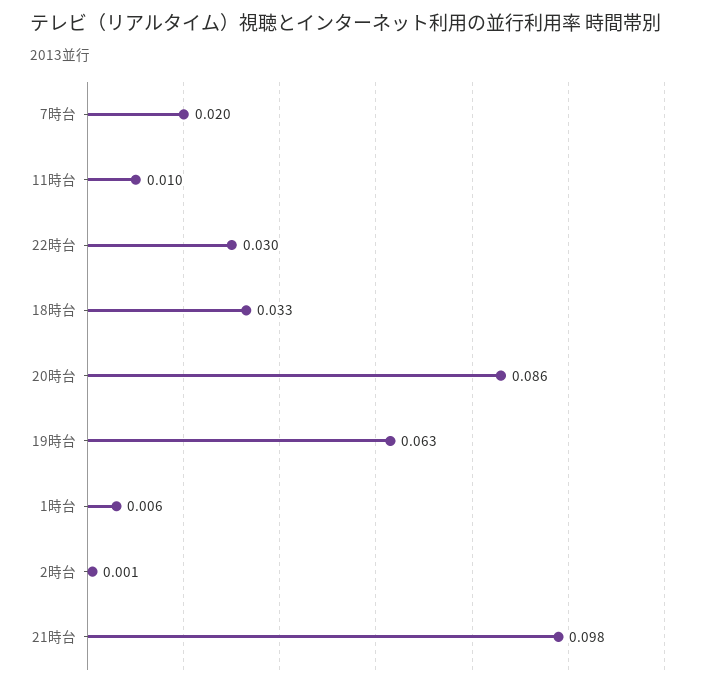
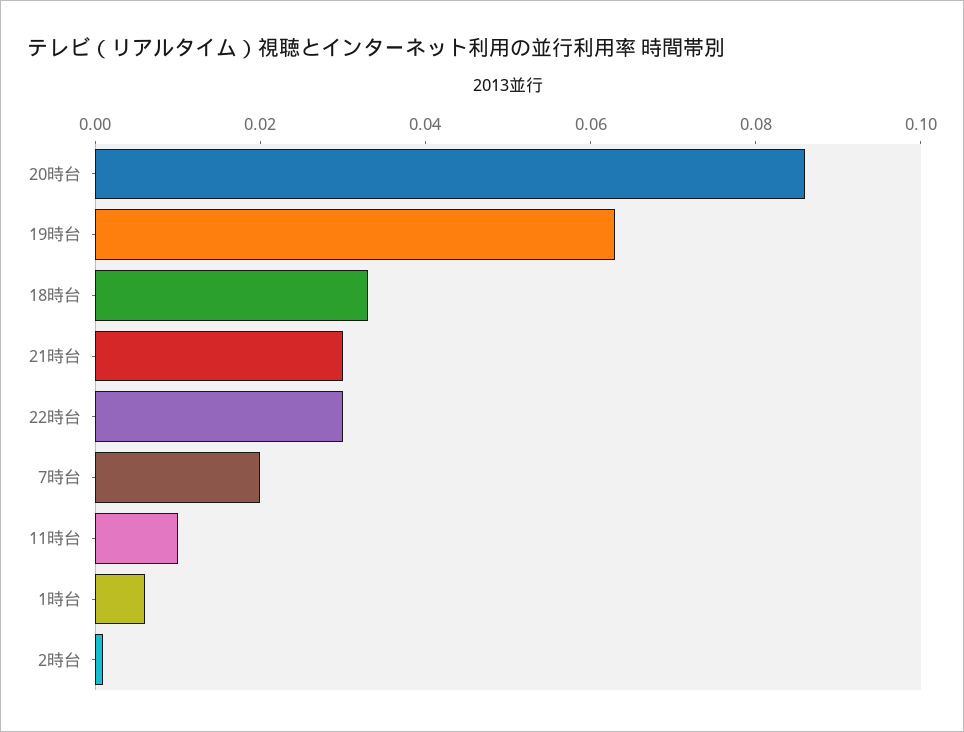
21時台: 0.098 -> 0.03

